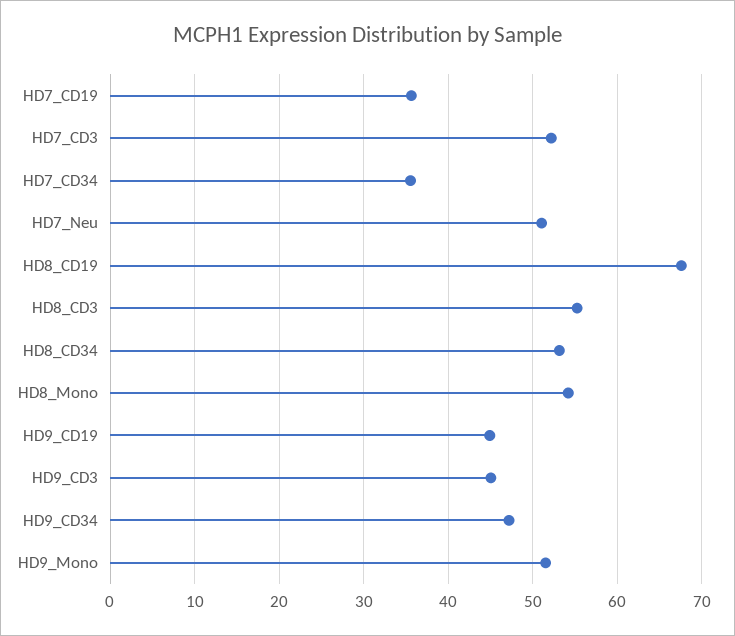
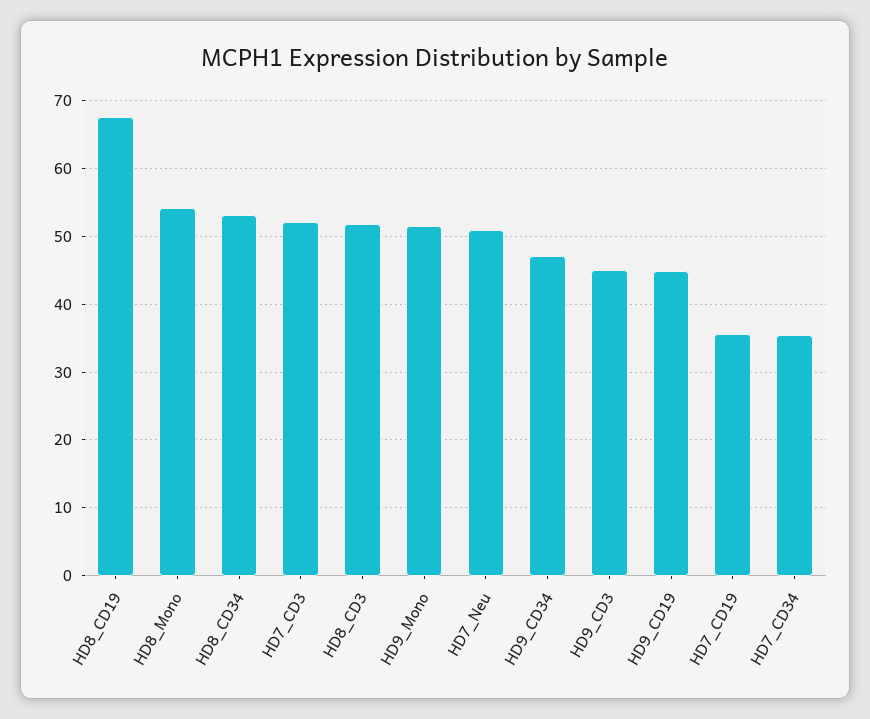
HD8_CD3: 55 -> 52

